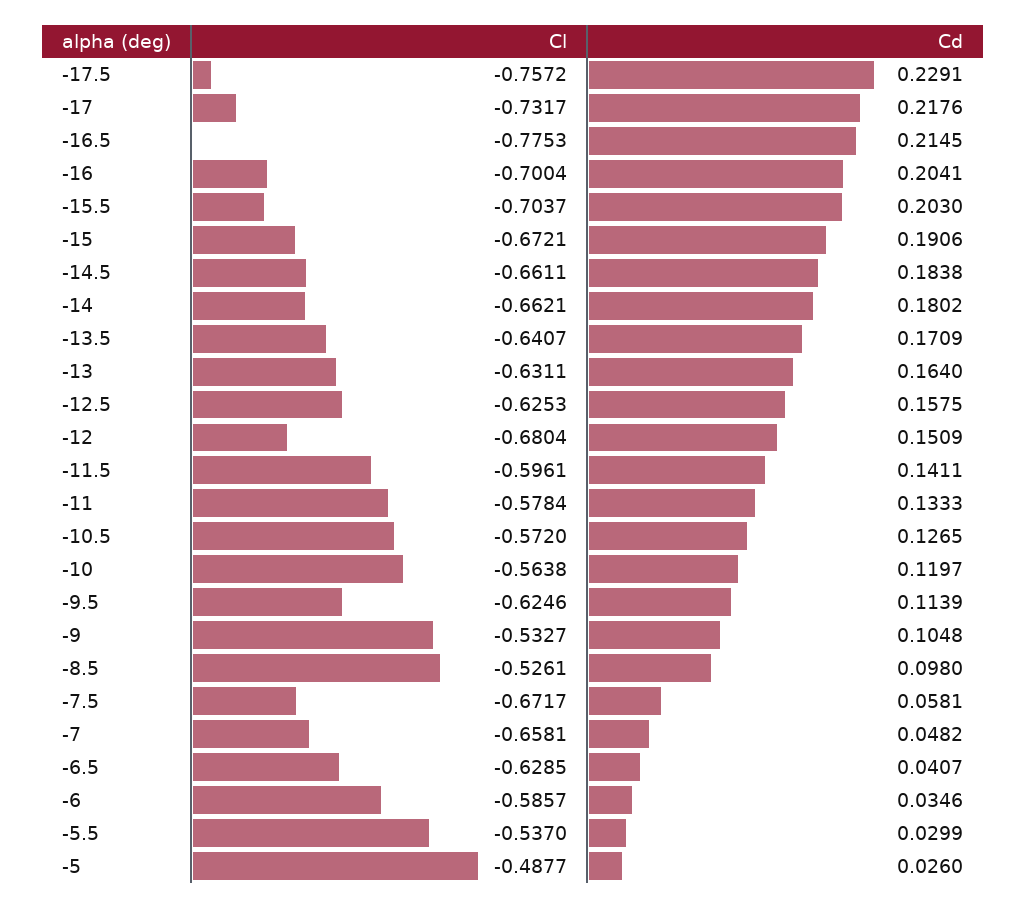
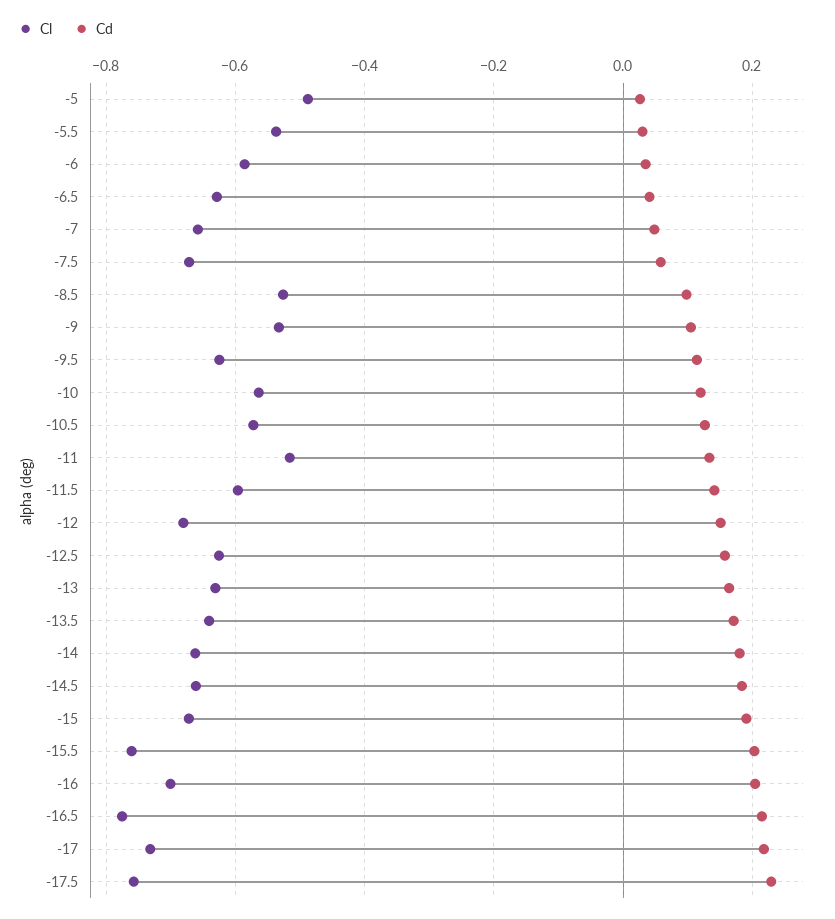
Cl, -15.5: -0.7037 -> -0.76
Cl, -11: -0.5784 -> -0.52

